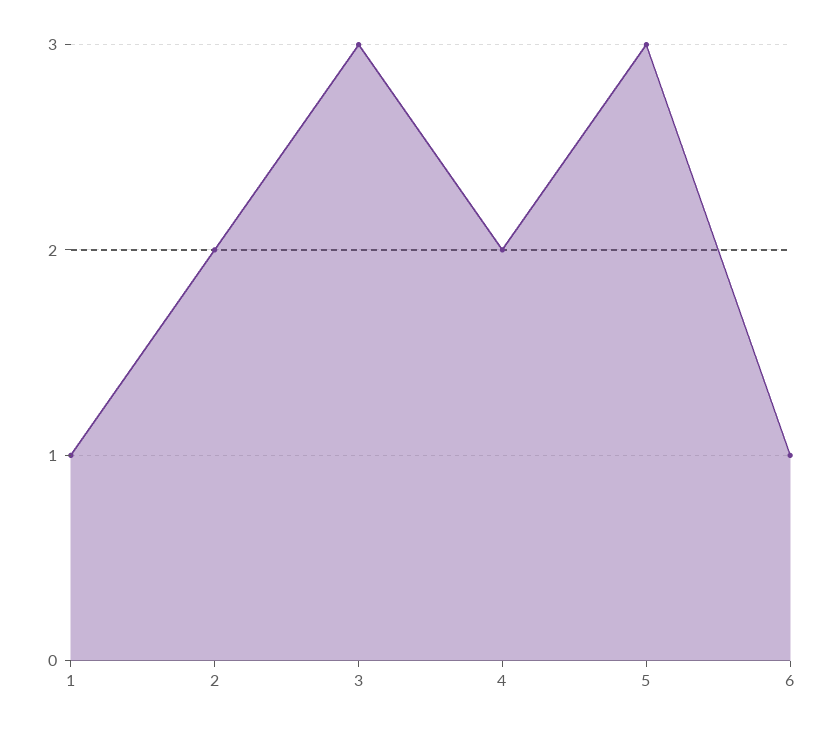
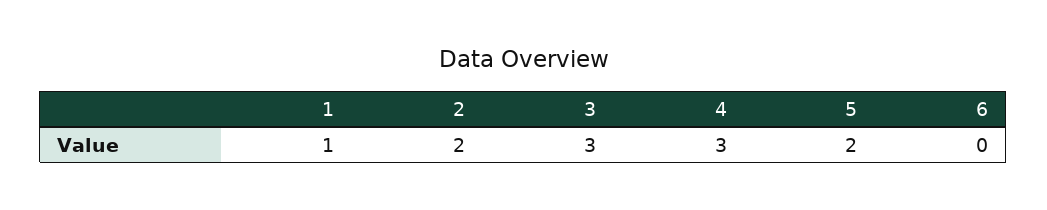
4: 2 -> 3
5: 3 -> 2
6: 1 -> 0

